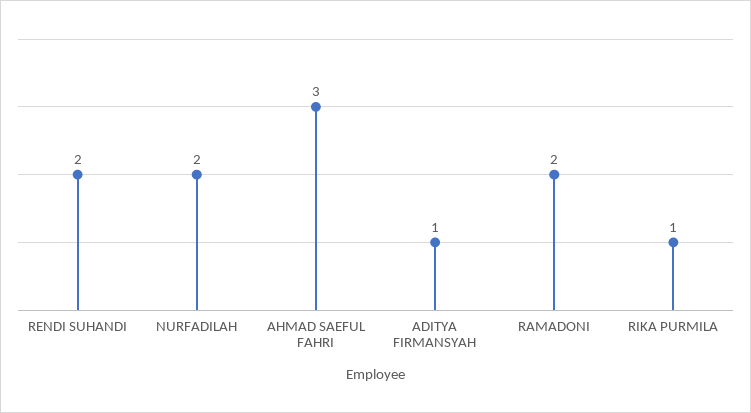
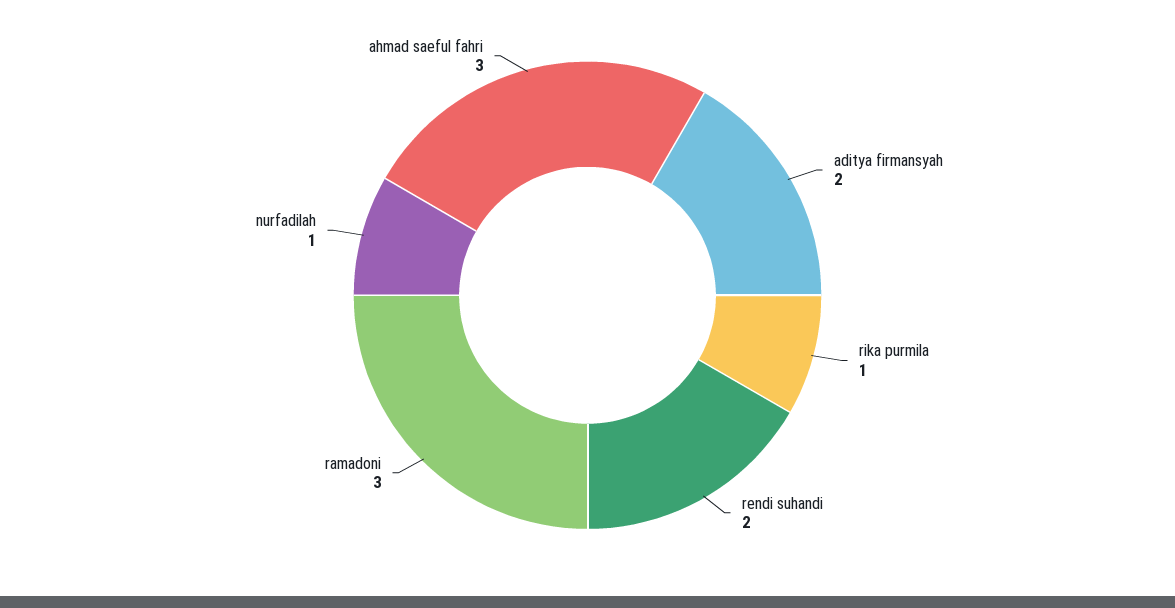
NURFADILAH: 2 -> 1
ADITYA FIRMANSYAH: 1 -> 2
RAMADONI: 2 -> 3

